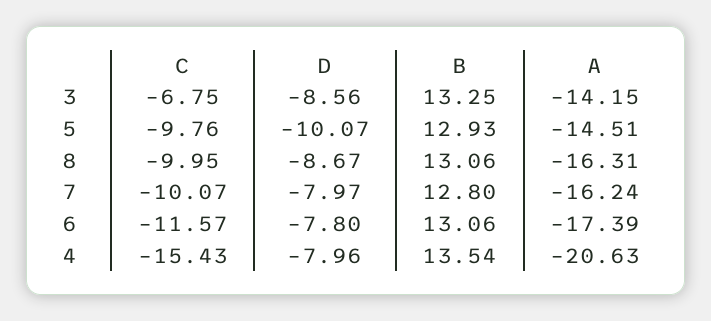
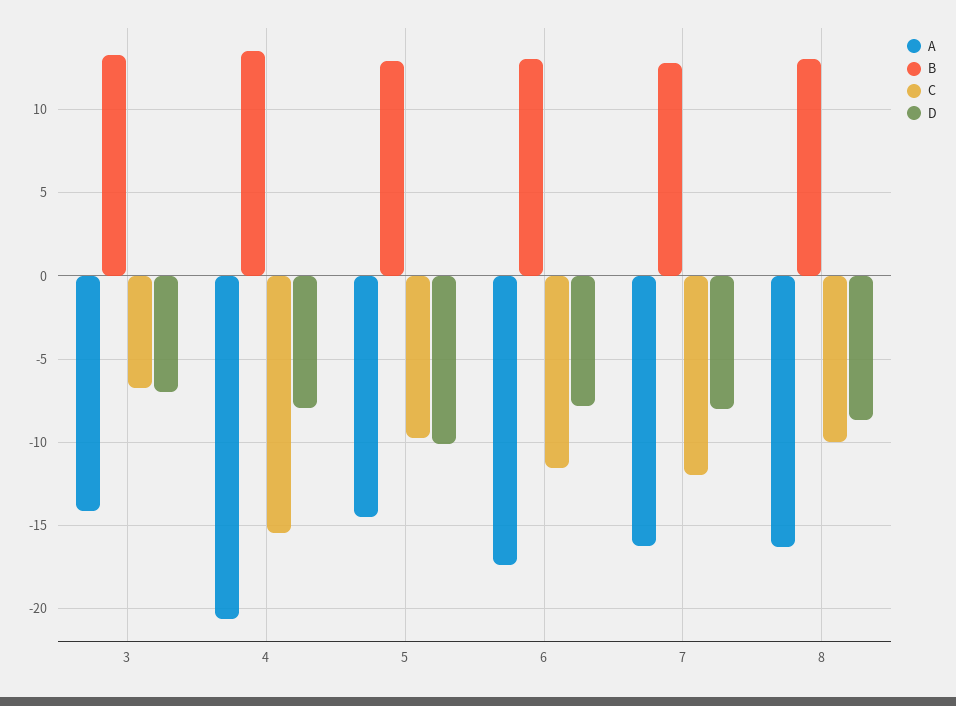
D, 3: -8.56 -> -7
C, 7: -10.07 -> -12

